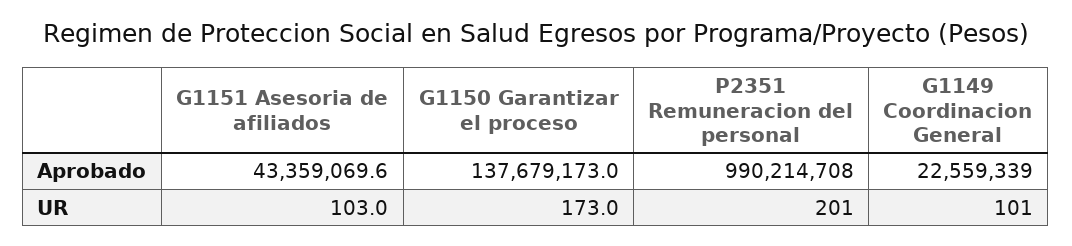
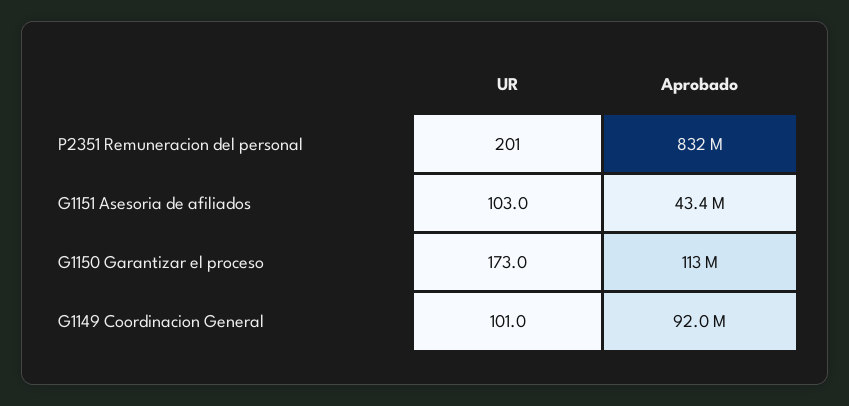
G1150 Garantizar el proceso, Aprobado: 137679173 -> 113000000
P2351 Remuneracion del personal, Aprobado: 990214708 -> 832000000
G1149 Coordinacion General, Aprobado: 22559339 -> 92000000

